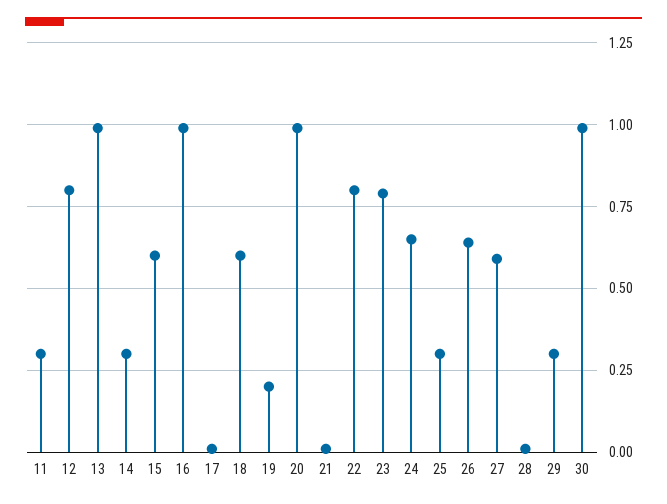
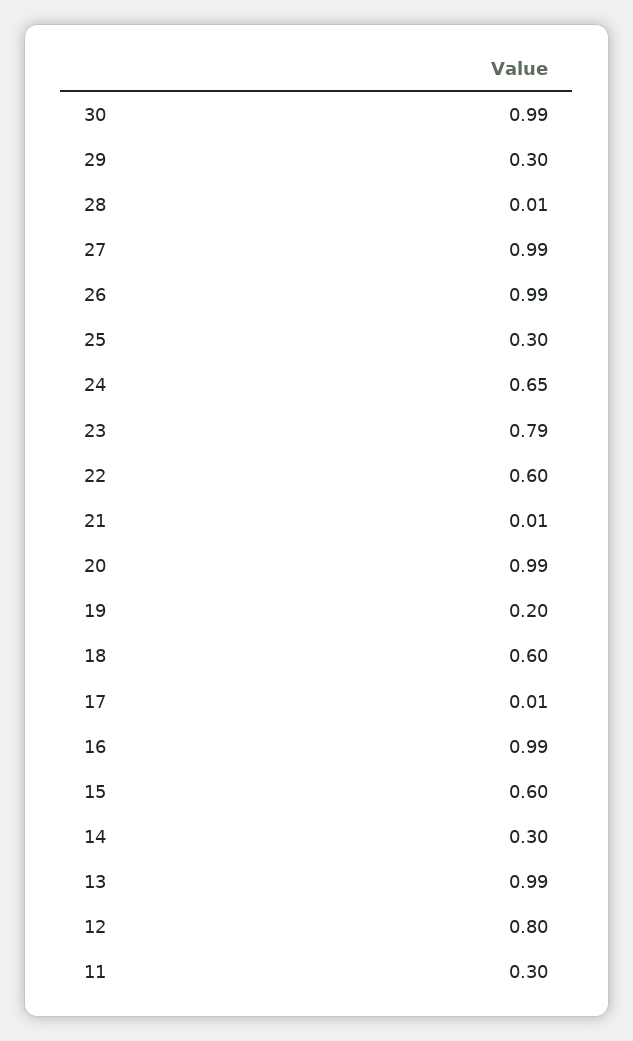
22: 0.8 -> 0.6
26: 0.65 -> 0.99
27: 0.6 -> 0.99

